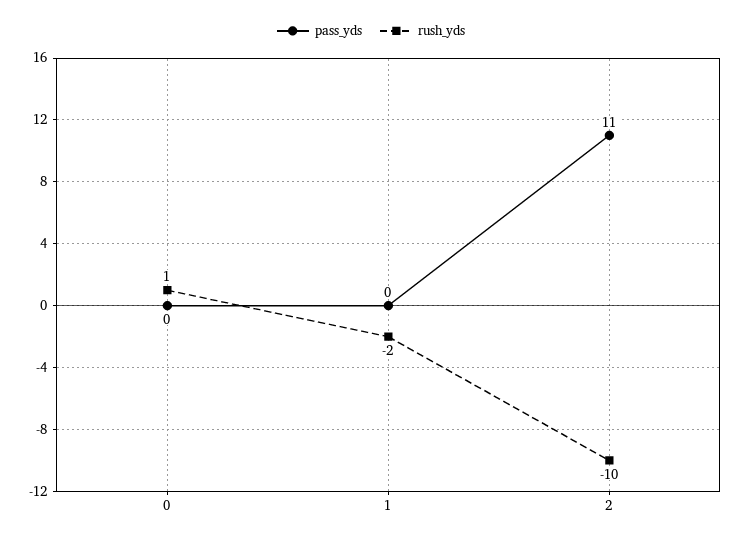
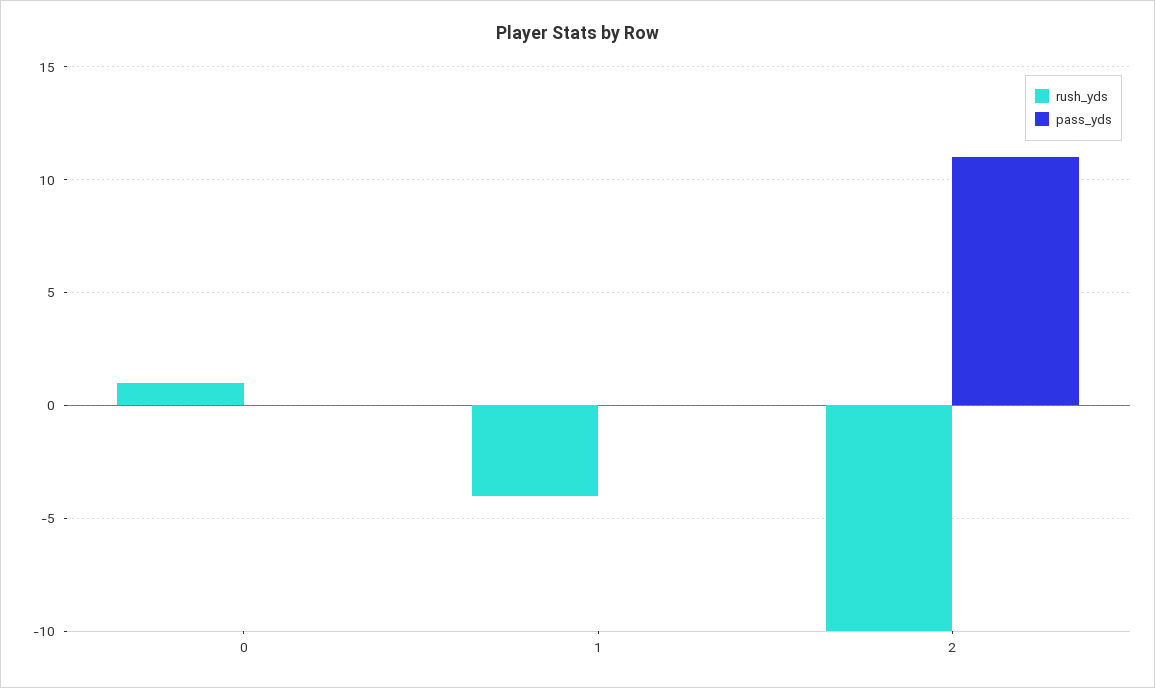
rush_yds, 1: -2 -> -4

